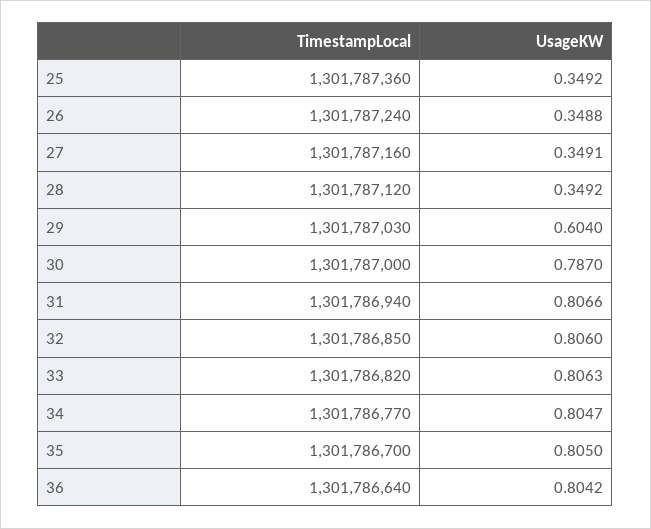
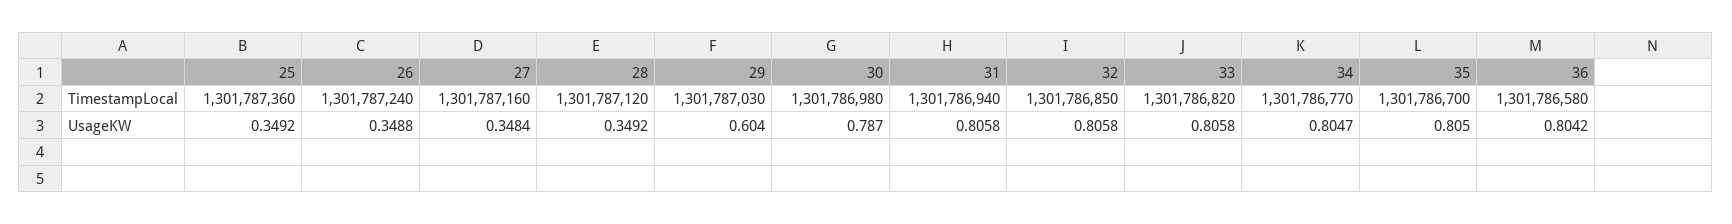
UsageKW, 27: 0.3491 -> 0.3484
TimestampLocal, 30: 1301787000 -> 1301786980
UsageKW, 31: 0.8066 -> 0.8058
UsageKW, 32: 0.806 -> 0.8058
UsageKW, 33: 0.8063 -> 0.8058
TimestampLocal, 36: 1301786640 -> 1301786580

